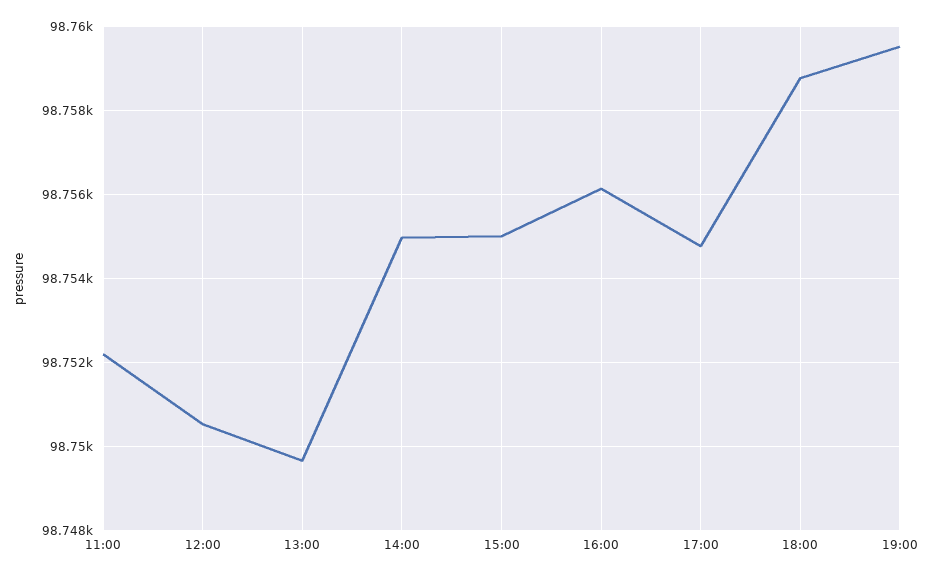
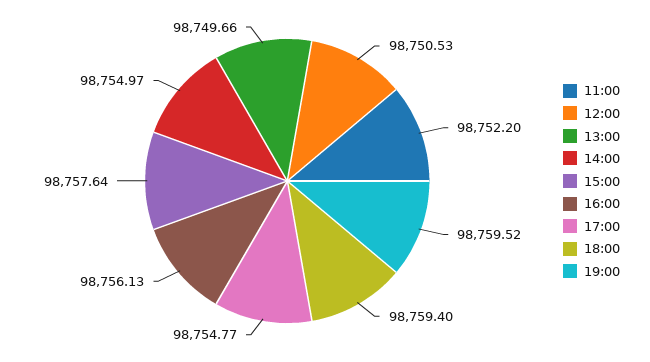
15:00: 98755 -> 98757.64
18:00: 98758.8 -> 98759.4

